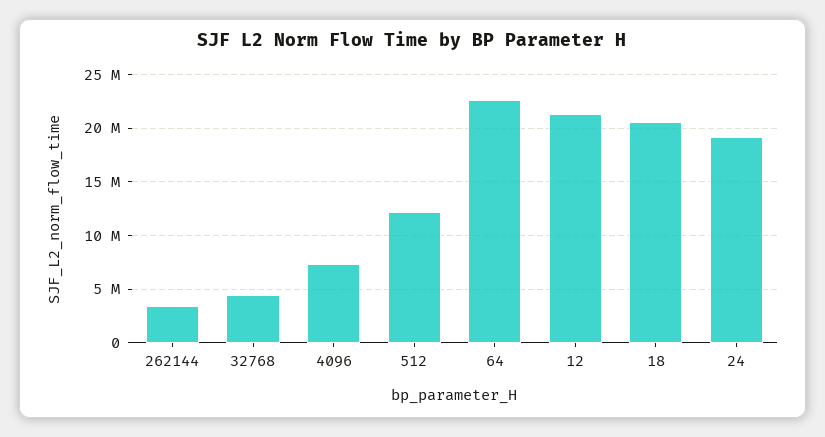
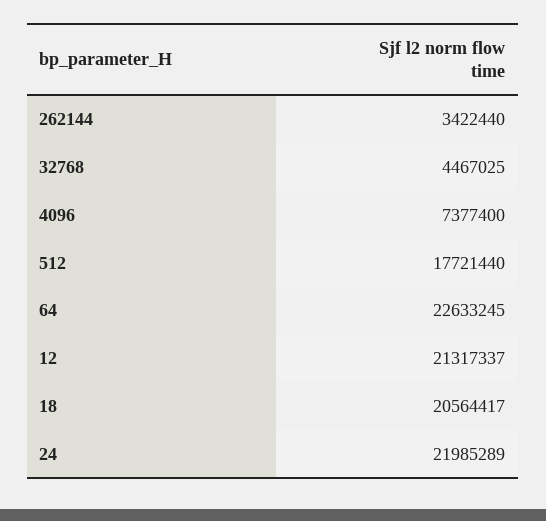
512: 12000000 -> 17721440
24: 19000000 -> 21985289

